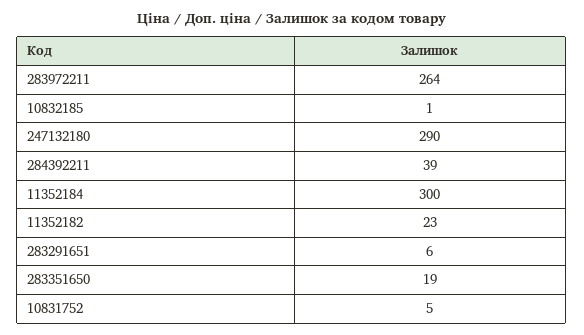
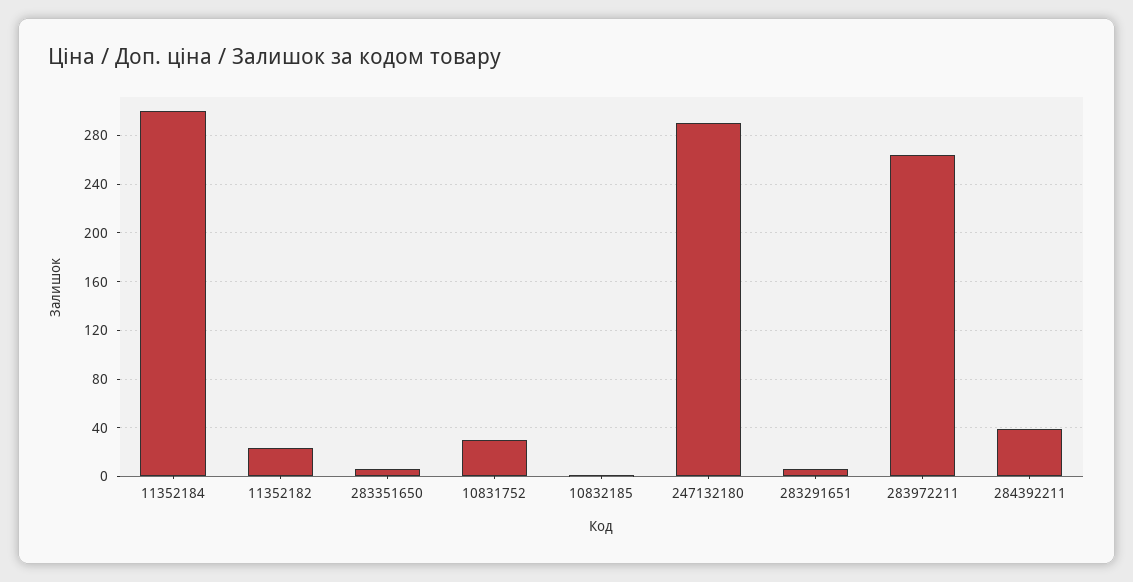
283351650: 19 -> 5
10831752: 5 -> 30

